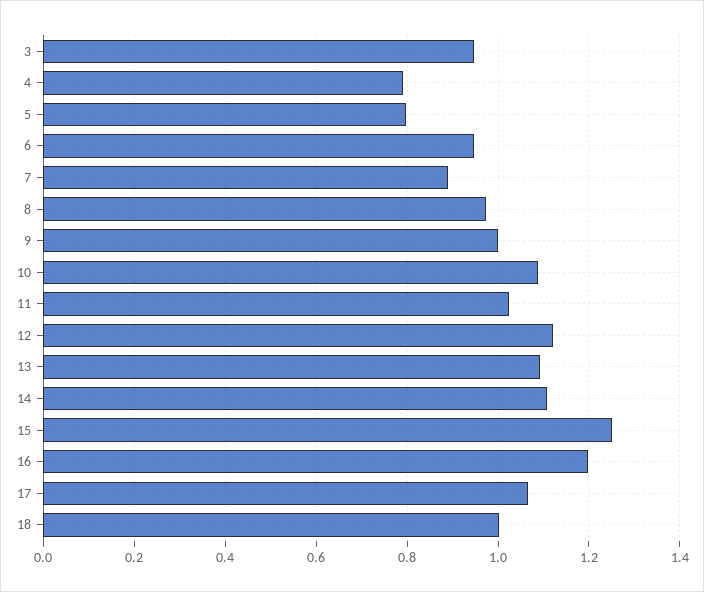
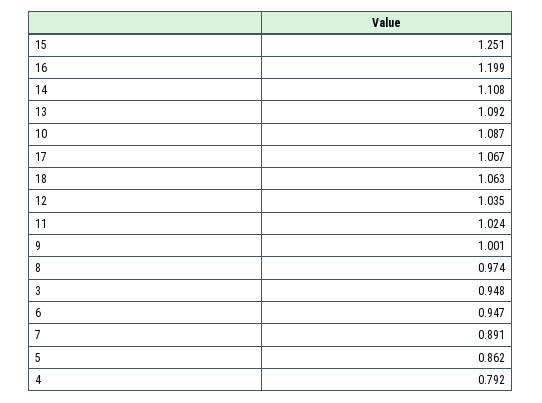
5: 0.8 -> 0.862
12: 1.12 -> 1.035
18: 1 -> 1.063

